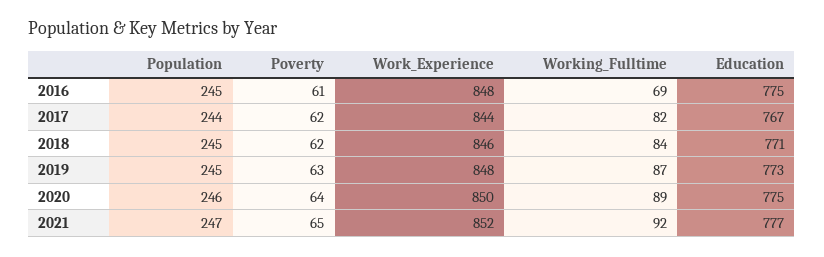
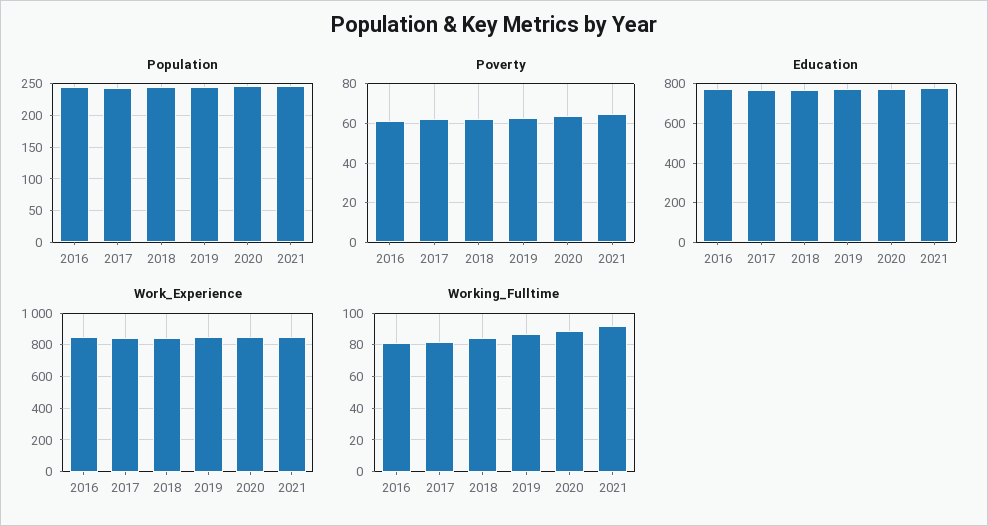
Working_Fulltime, 2016: 69 -> 80

